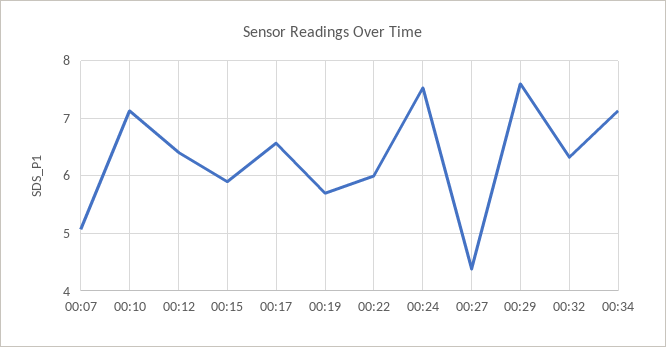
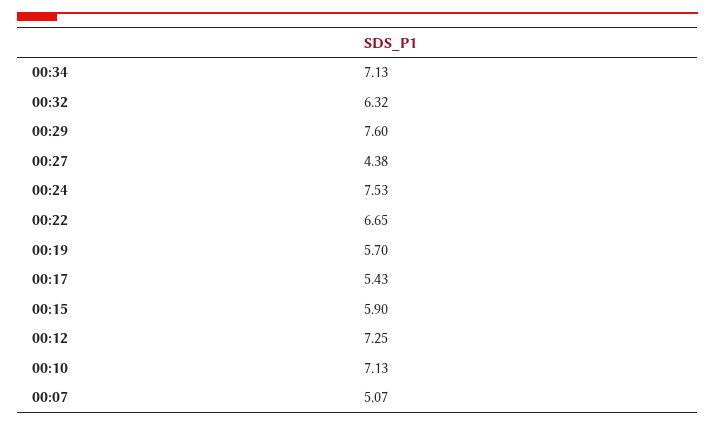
00:12: 6.4 -> 7.25
00:17: 6.6 -> 5.43
00:22: 6 -> 6.65

